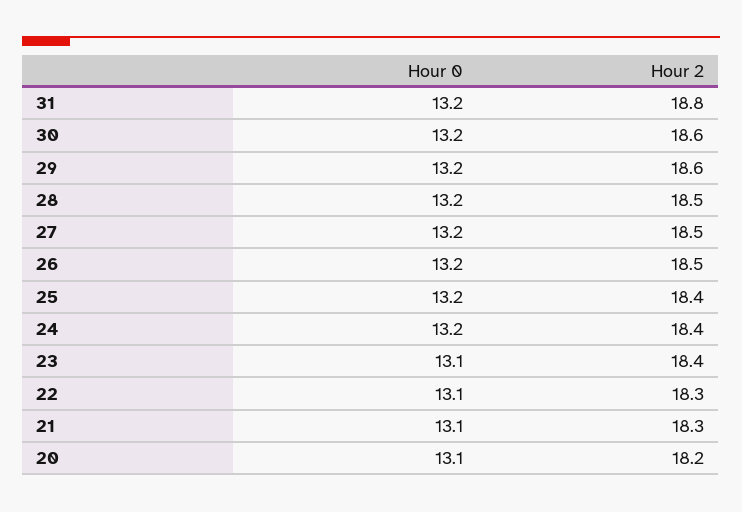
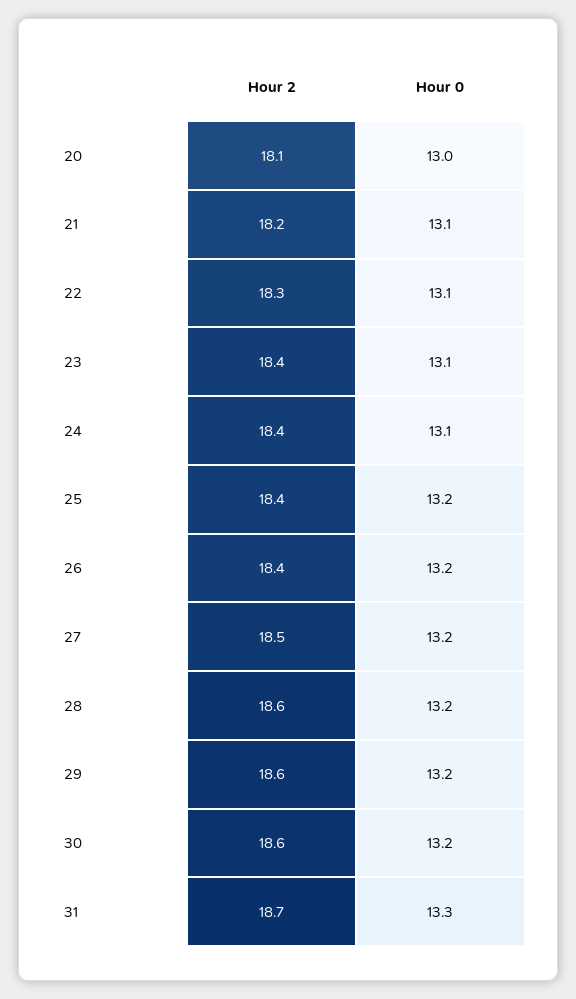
Hour 0, 31: 13.2 -> 13.3
Hour 2, 31: 18.8 -> 18.7
Hour 2, 28: 18.5 -> 18.6
Hour 2, 26: 18.5 -> 18.4
Hour 0, 24: 13.2 -> 13.1
Hour 2, 21: 18.3 -> 18.2
Hour 0, 20: 13.1 -> 13
Hour 2, 20: 18.2 -> 18.1

